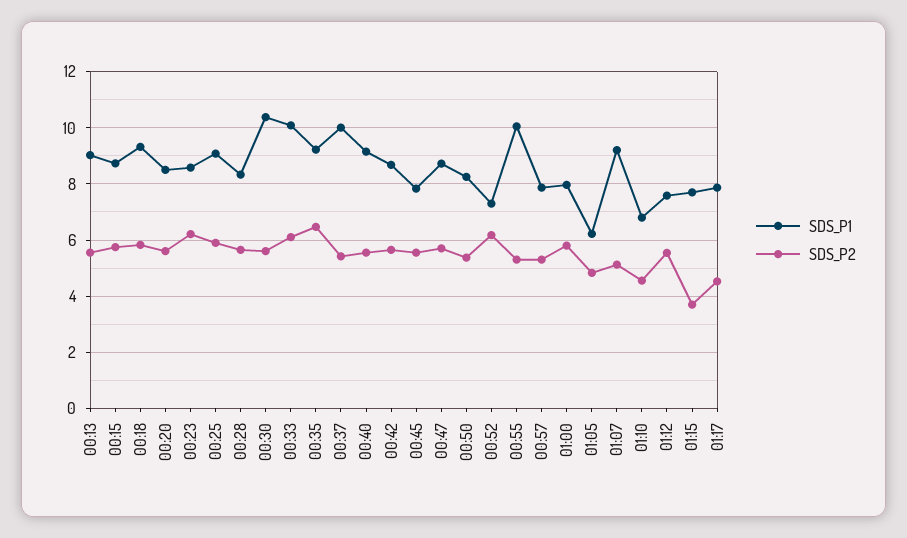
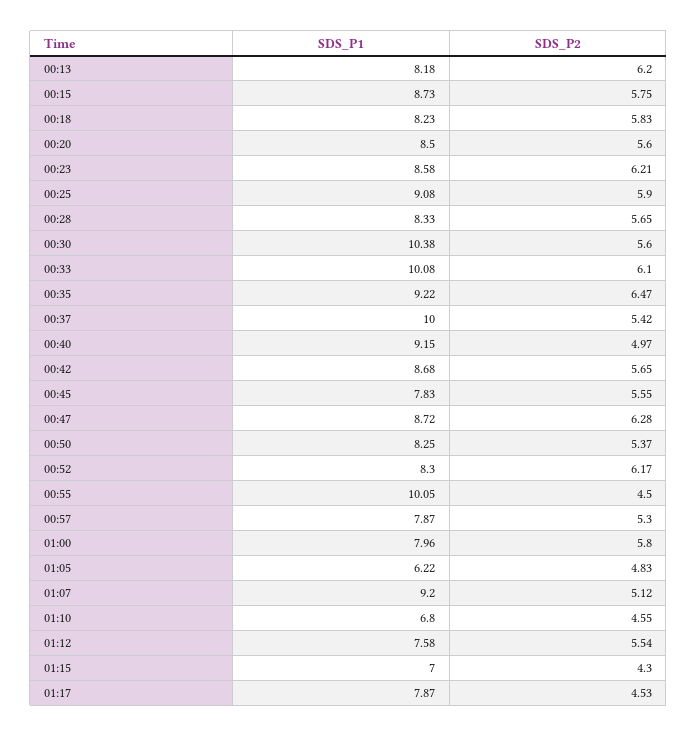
SDS_P1, 00:13: 9 -> 8.18
SDS_P2, 00:13: 5.5 -> 6.2
SDS_P1, 00:18: 9.25 -> 8.23
SDS_P2, 00:40: 5.5 -> 4.97
SDS_P2, 00:47: 5.75 -> 6.28
SDS_P1, 00:52: 7.25 -> 8.3
SDS_P2, 00:55: 5.25 -> 4.5
SDS_P1, 01:15: 7.75 -> 7
SDS_P2, 01:15: 3.75 -> 4.3

